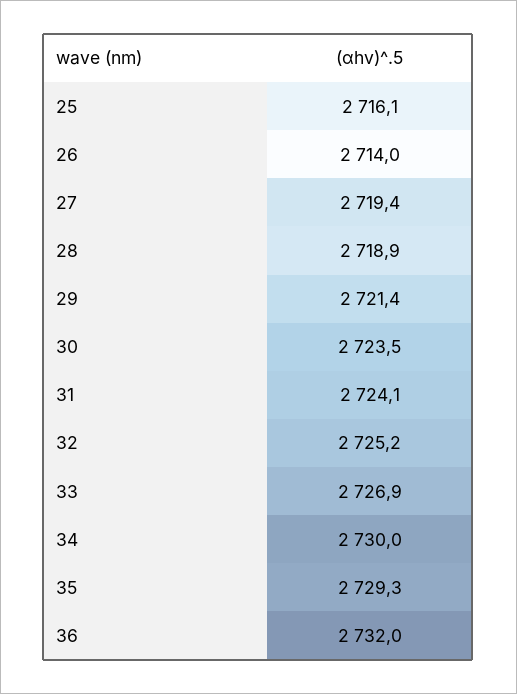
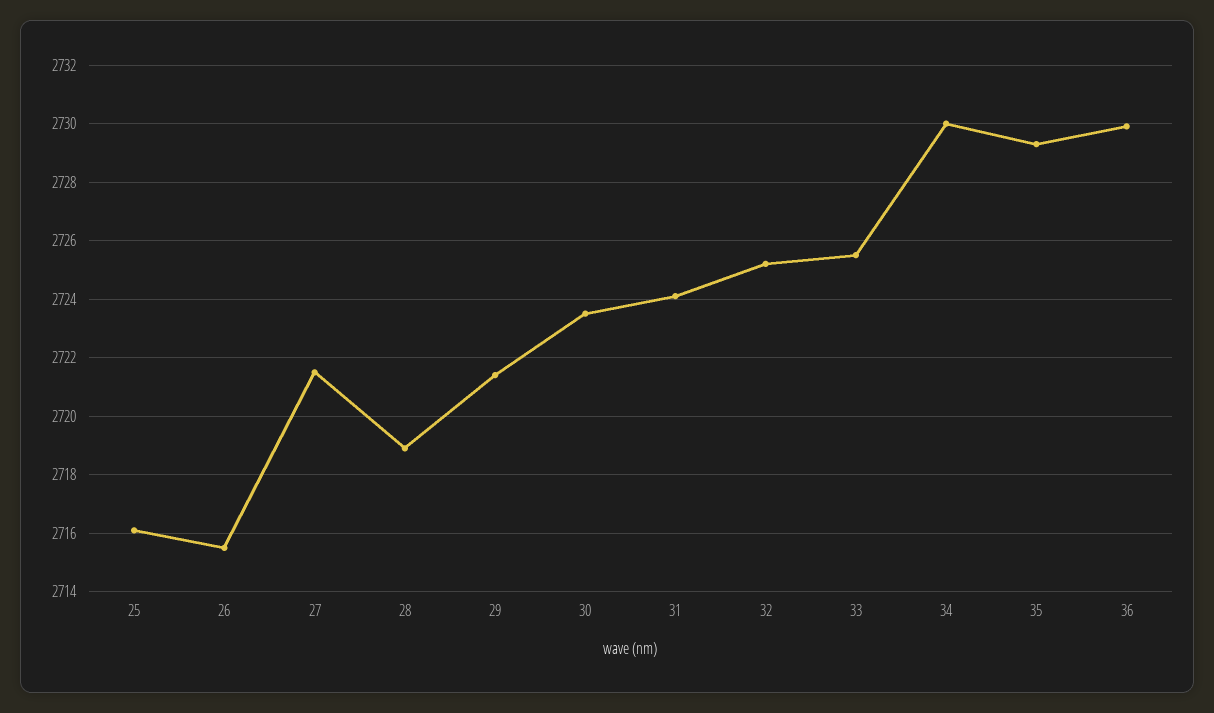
26: 2714 -> 2715.5
27: 2719.4 -> 2721.5
33: 2726.9 -> 2725.5
36: 2732 -> 2730

